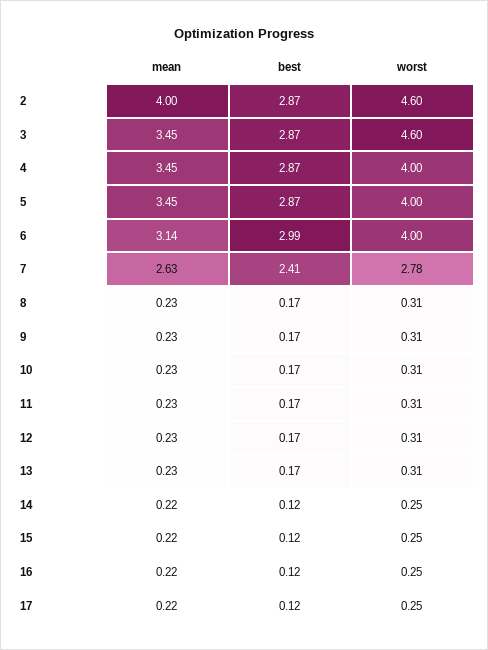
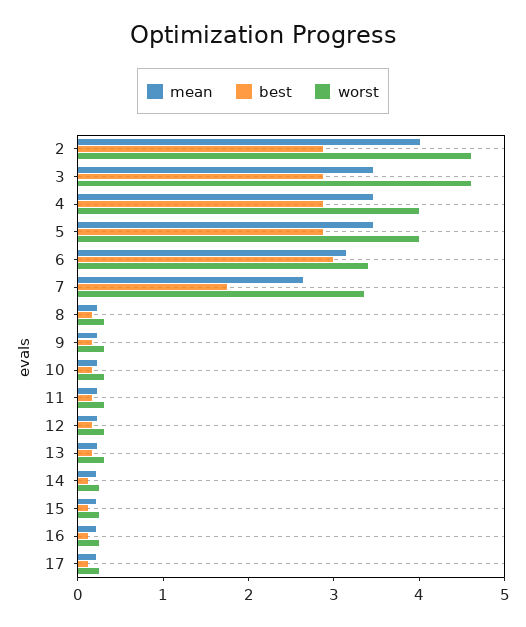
worst, 6: 4 -> 3.4
best, 7: 2.41 -> 1.8
worst, 7: 2.78 -> 3.4

